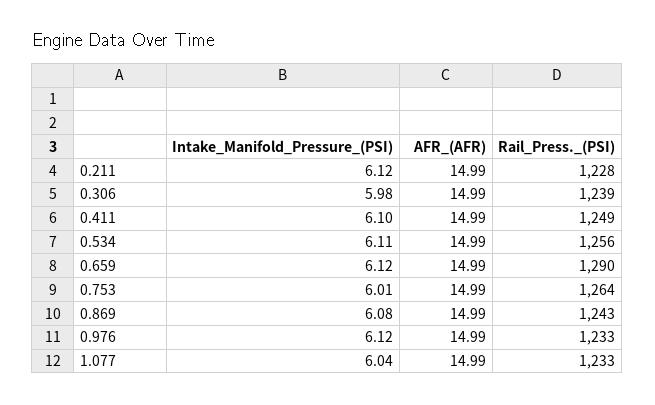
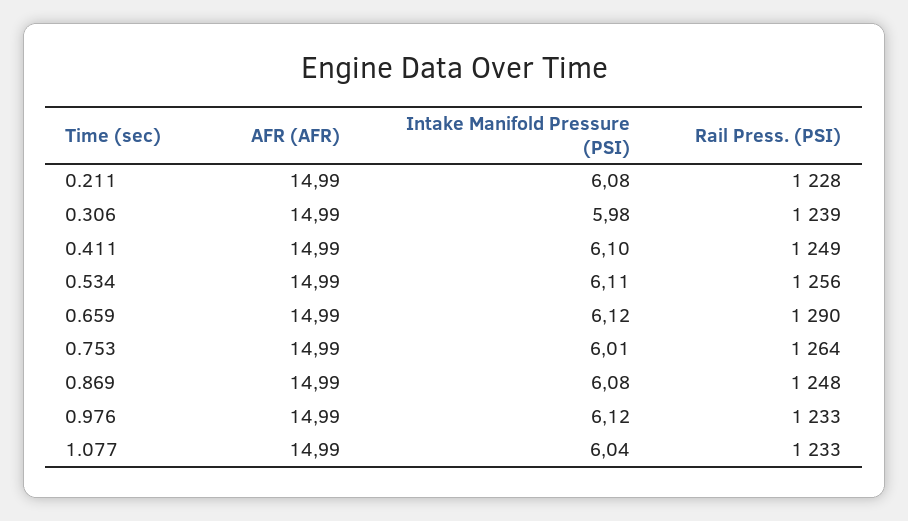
Intake_Manifold_Pressure_(PSI), 0.211: 6.12 -> 6.08
Rail_Press._(PSI), 0.869: 1243 -> 1248

